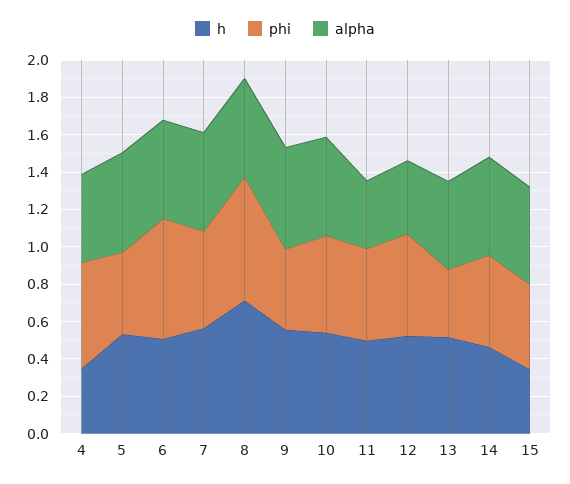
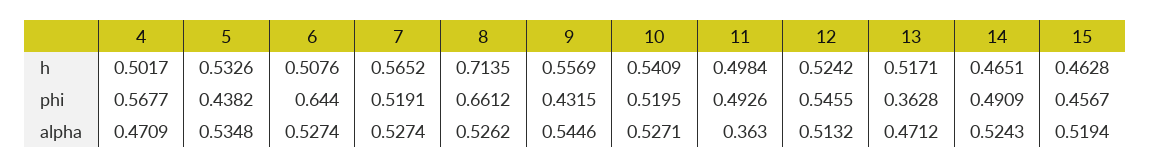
h, 4: 0.35 -> 0.5017
alpha, 12: 0.4 -> 0.5132
h, 15: 0.35 -> 0.4628

